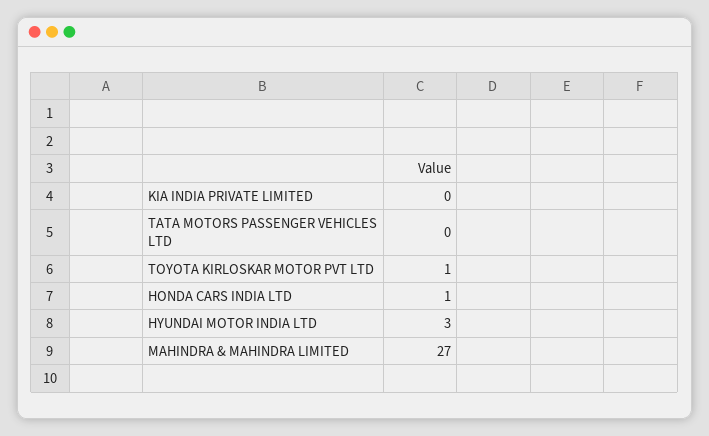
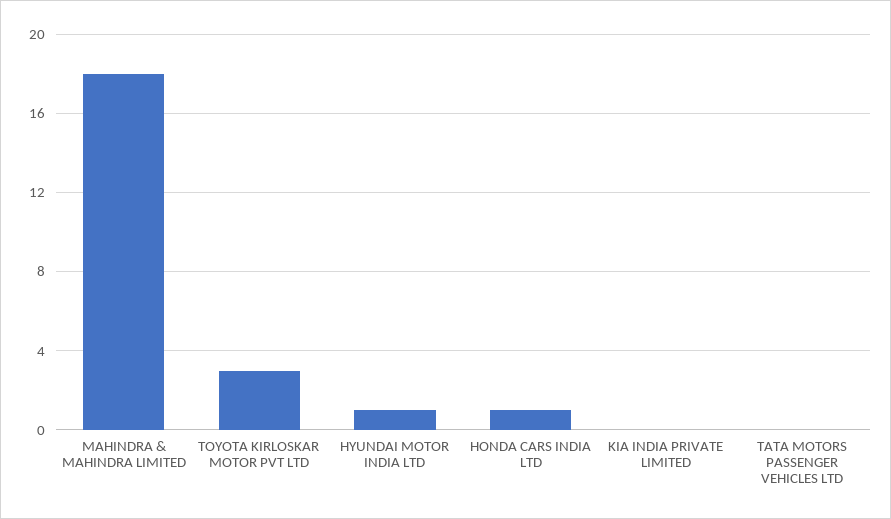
TOYOTA KIRLOSKAR MOTOR PVT LTD: 1 -> 3
HYUNDAI MOTOR INDIA LTD: 3 -> 1
MAHINDRA & MAHINDRA LIMITED: 27 -> 18

